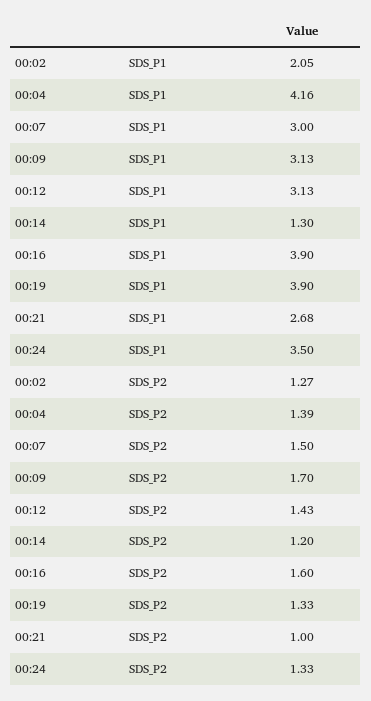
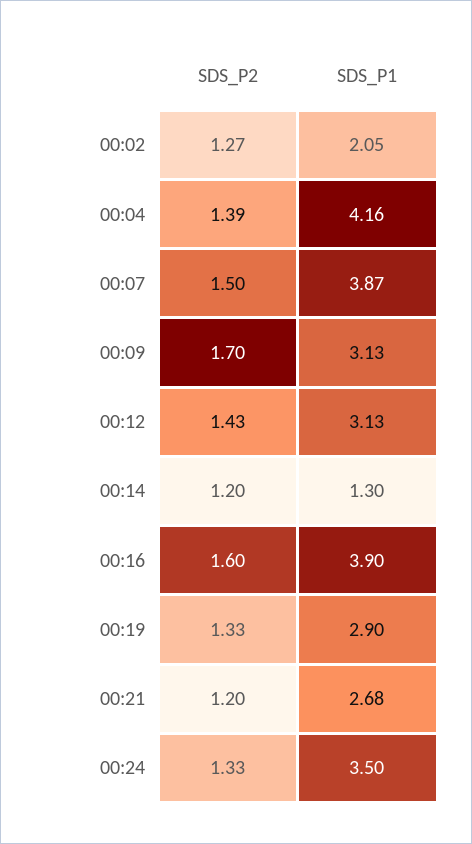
00:07, SDS_P1: 3 -> 3.87
00:19, SDS_P1: 3.9 -> 2.9
00:21, SDS_P2: 1 -> 1.2

